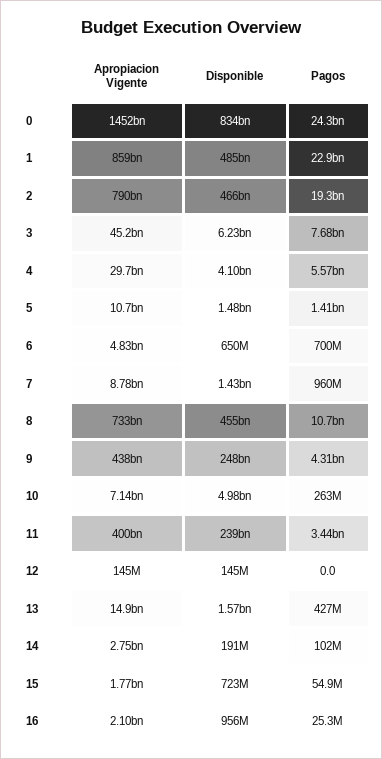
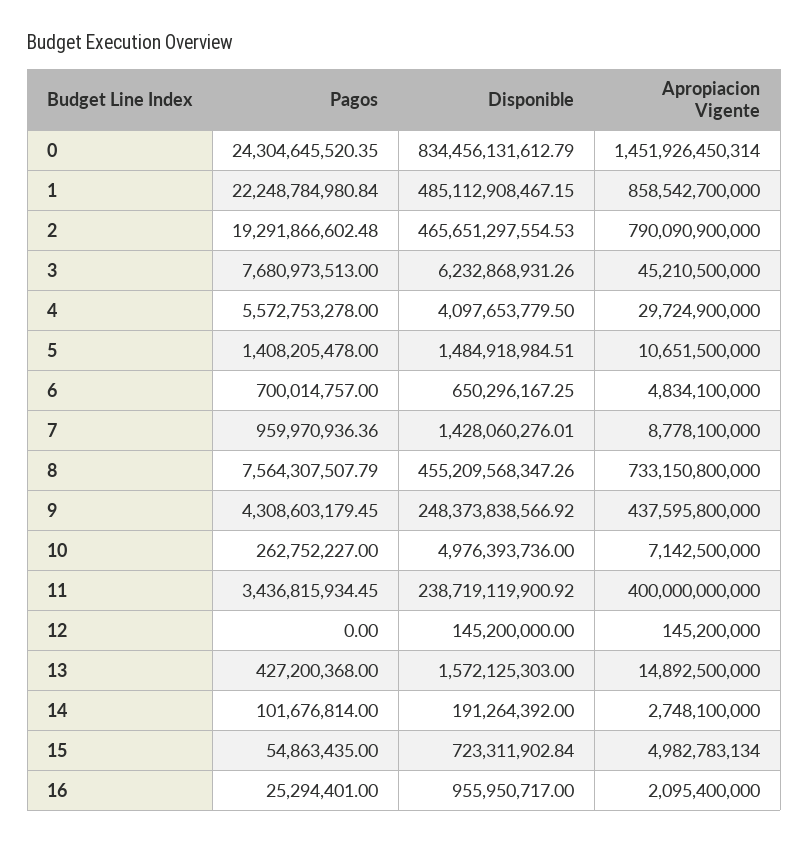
Pagos, 1: 22900000000 -> 22248784980.84
Pagos, 8: 10700000000 -> 7564307507.79
Apropiacion Vigente, 15: 1770000000 -> 4982783134

